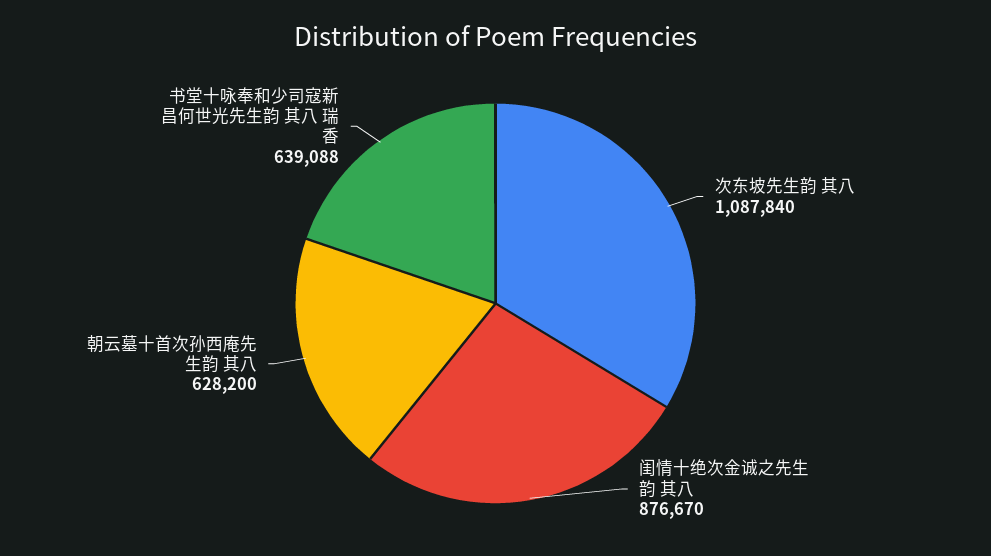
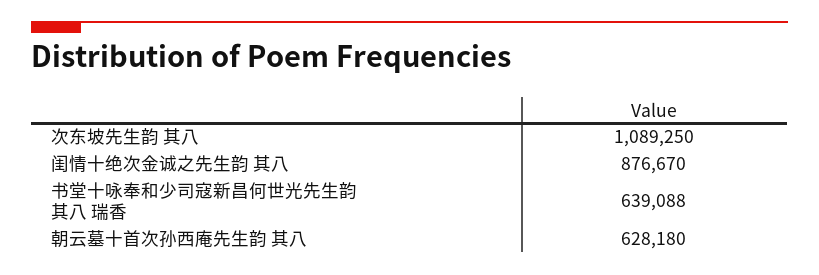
次东坡先生韵 其八: 1087840 -> 1089250
朝云墓十首次孙西庵先生韵 其八: 628200 -> 628180

